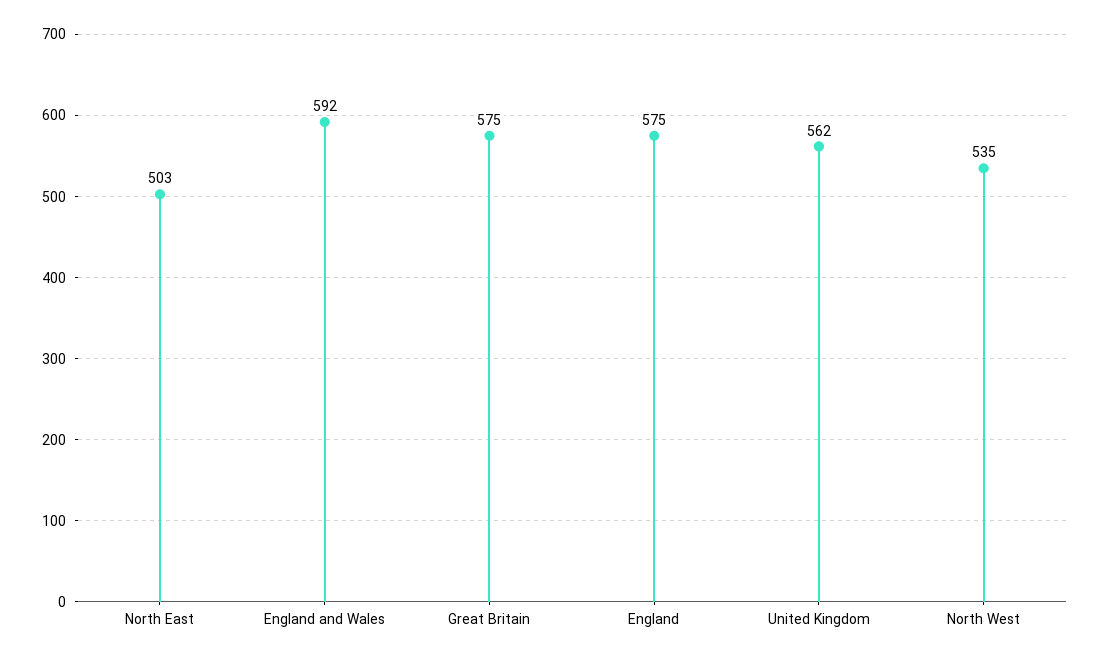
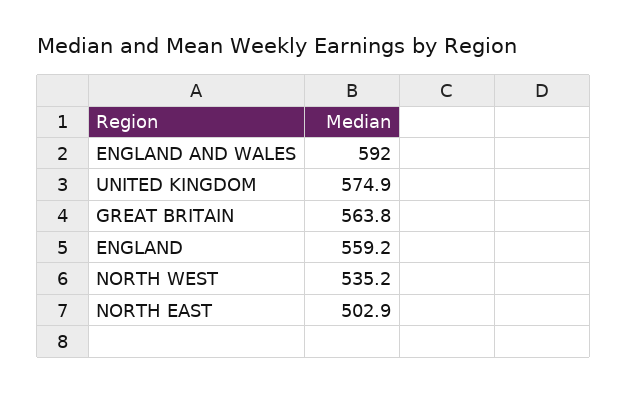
Great Britain: 575 -> 563.8
England: 575 -> 559.2
United Kingdom: 562 -> 574.9

